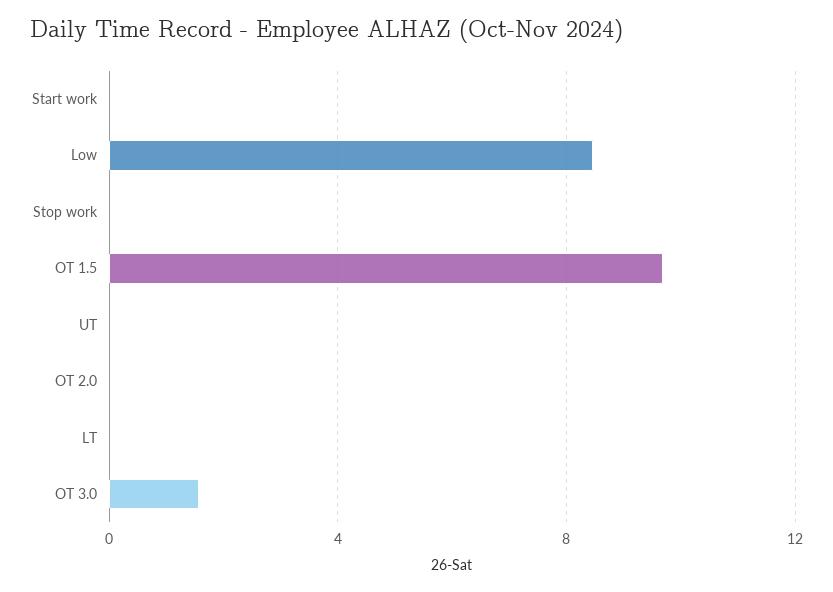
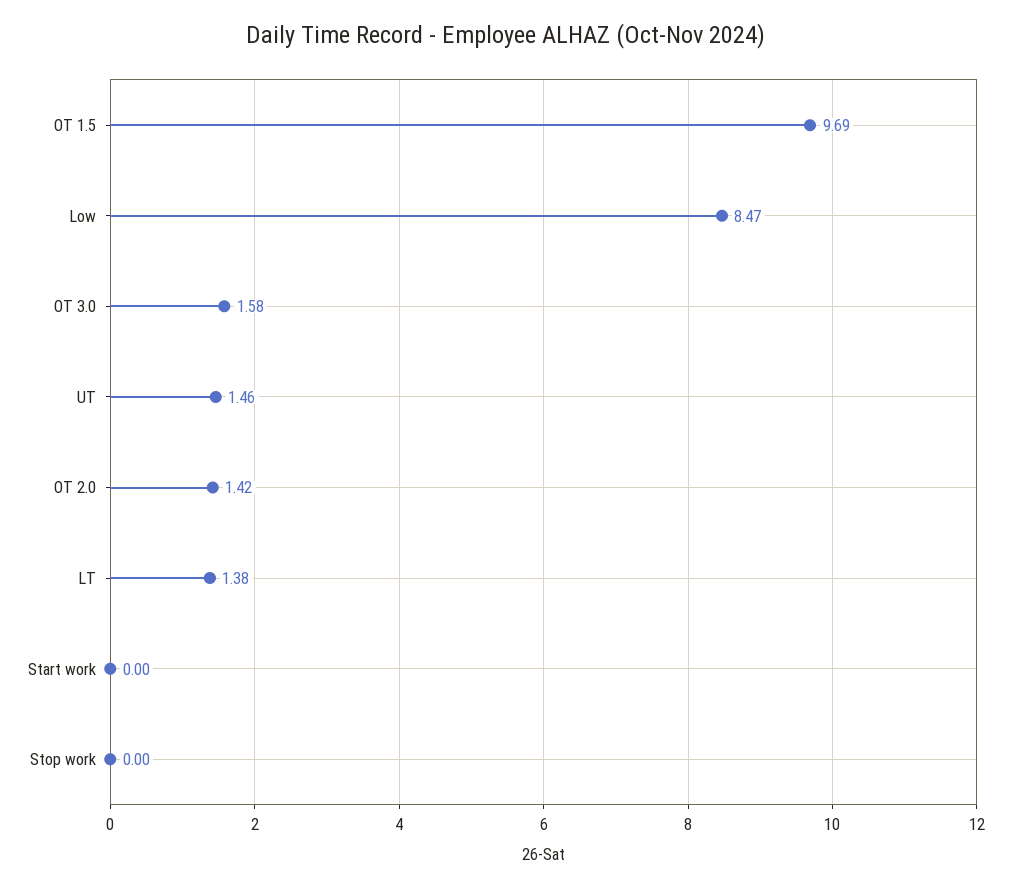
UT: 0 -> 1.46
OT 2.0: 0 -> 1.42
LT: 0 -> 1.38

